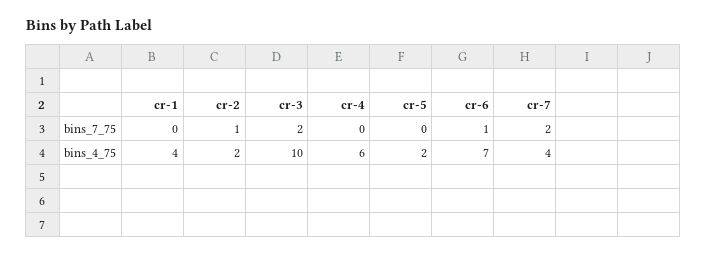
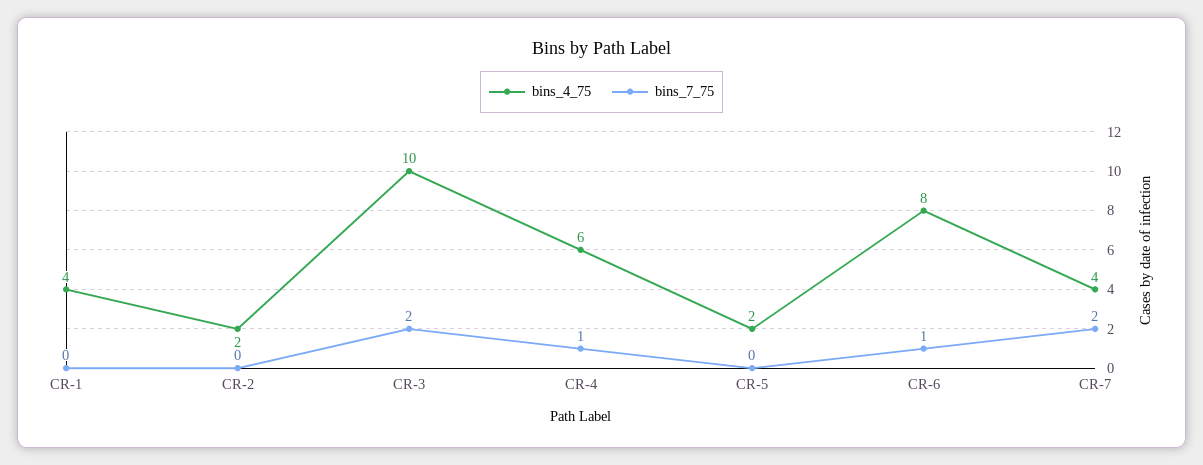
bins_7_75, cr-2: 1 -> 0
bins_7_75, cr-4: 0 -> 1
bins_4_75, cr-6: 7 -> 8

